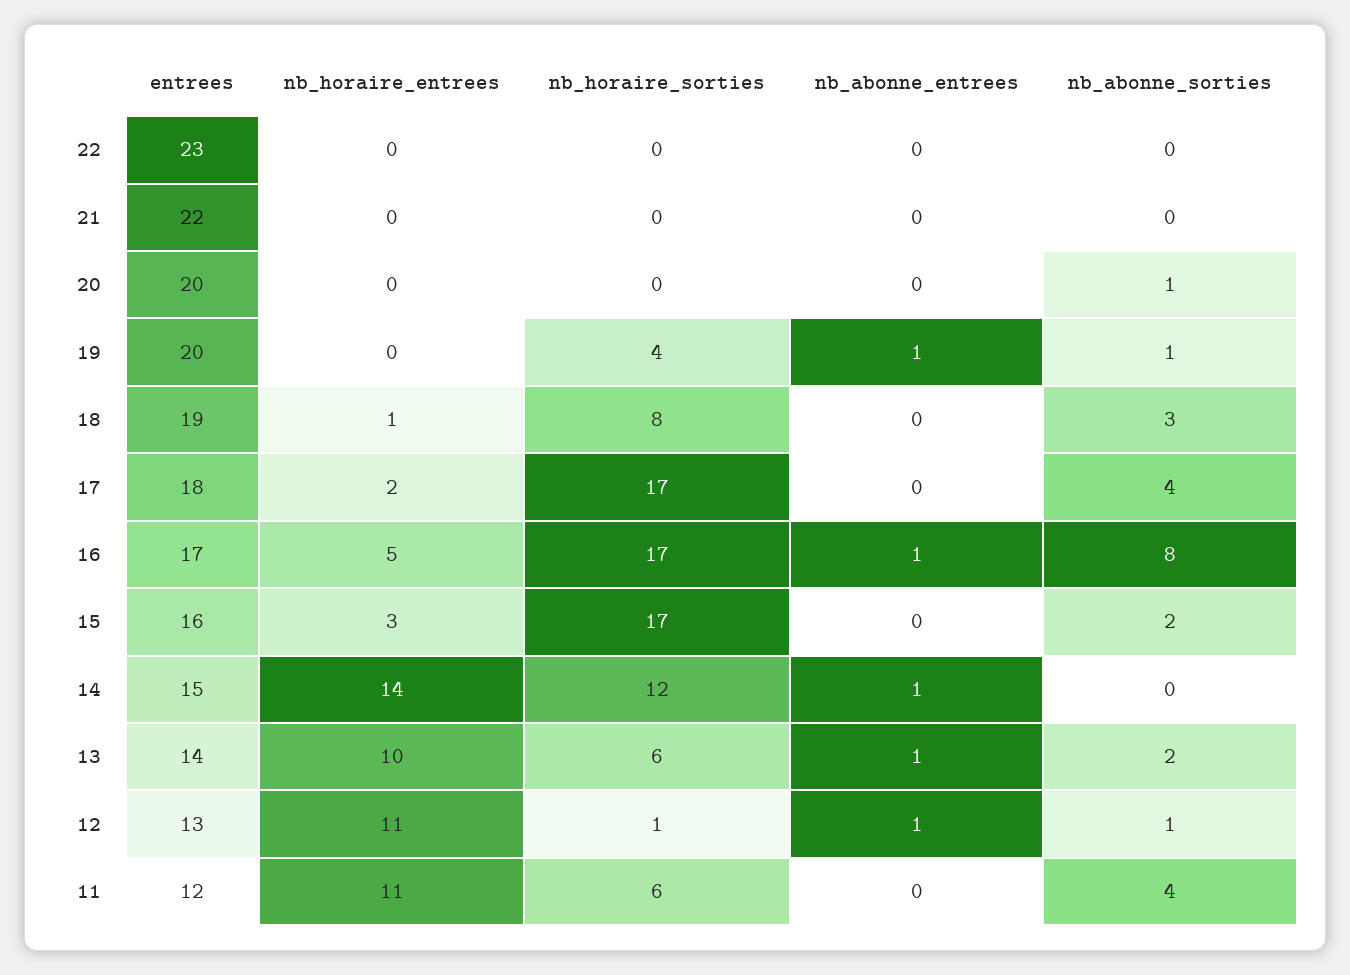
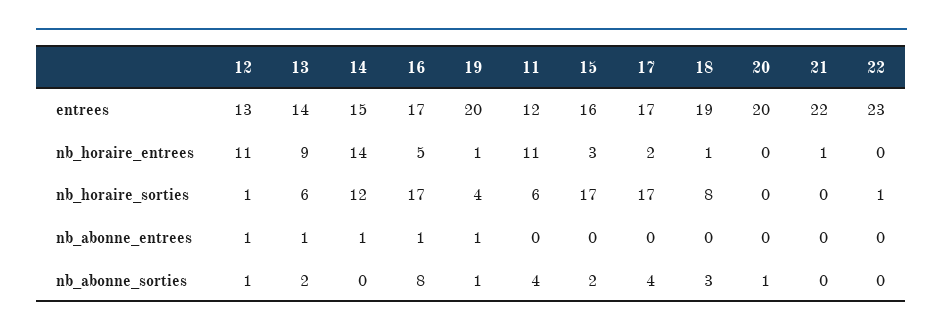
nb_horaire_sorties, 22: 0 -> 1
nb_horaire_entrees, 21: 0 -> 1
nb_horaire_entrees, 19: 0 -> 1
entrees, 17: 18 -> 17
nb_horaire_entrees, 13: 10 -> 9

